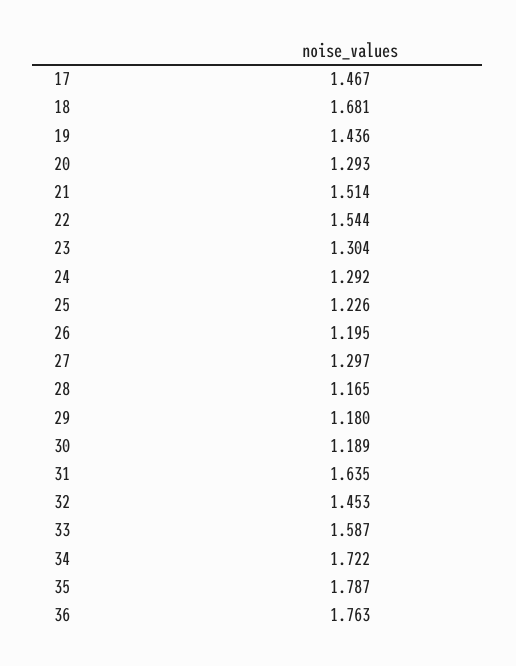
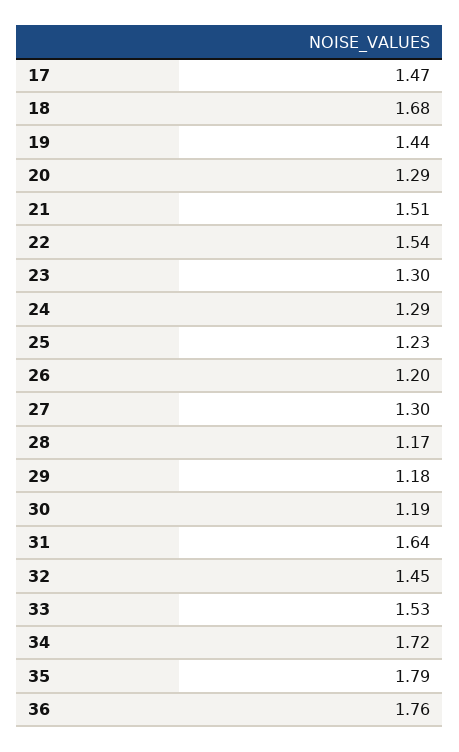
33: 1.587 -> 1.53

